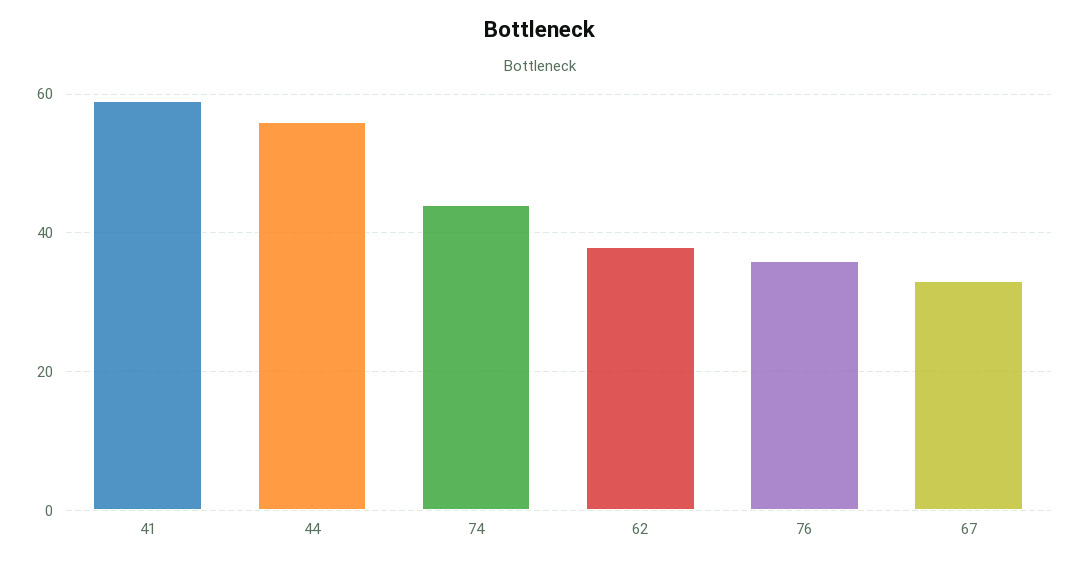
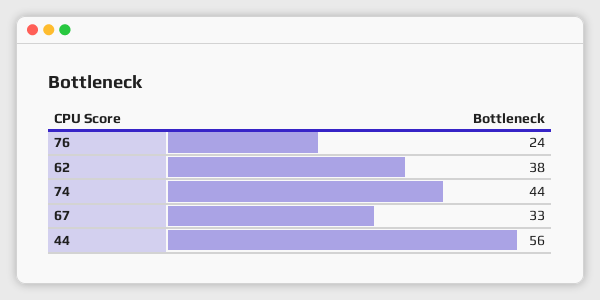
41: 60 -> none
76: 35 -> 24

